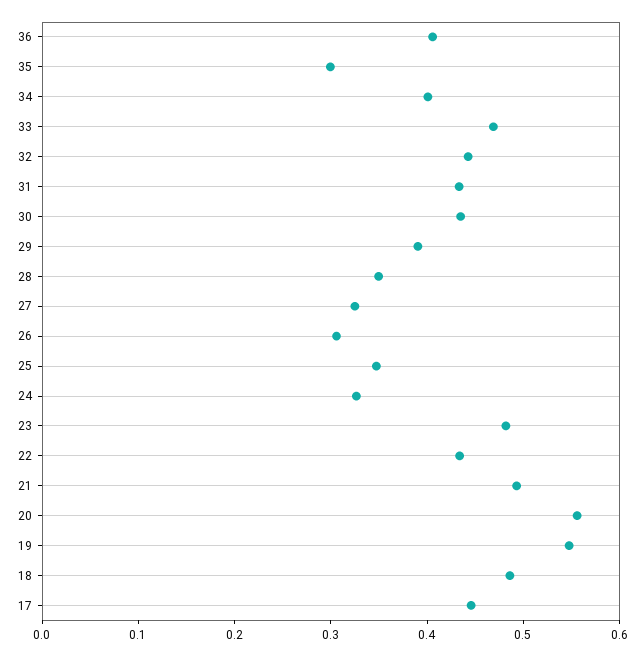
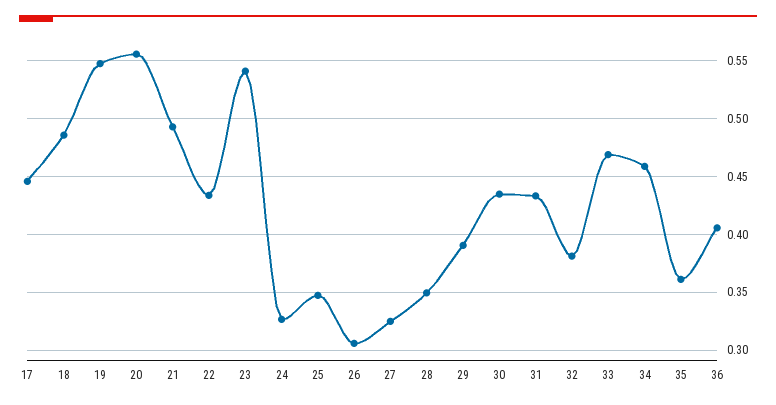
35: 0.3 -> 0.36
34: 0.4 -> 0.46
32: 0.44 -> 0.38
23: 0.48 -> 0.54

